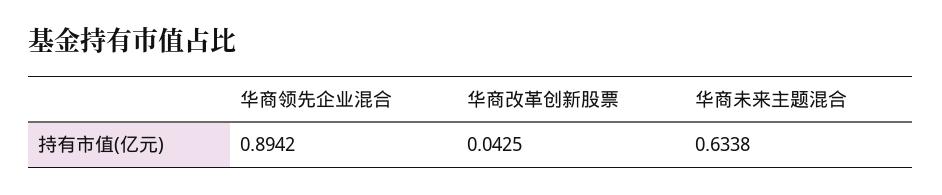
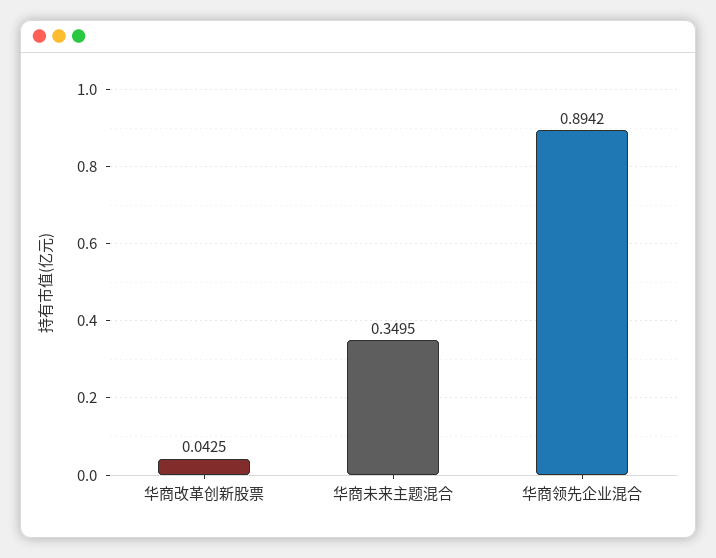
华商未来主题混合: 0.6338 -> 0.3495

